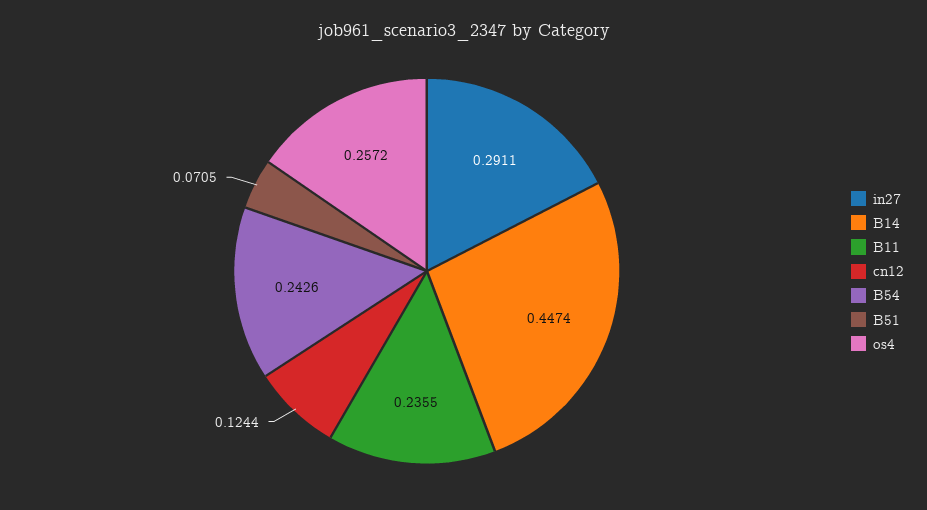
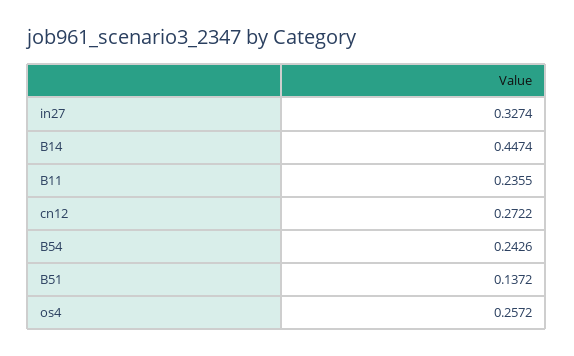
in27: 0.2911 -> 0.3274
cn12: 0.1244 -> 0.2722
B51: 0.0705 -> 0.1372

